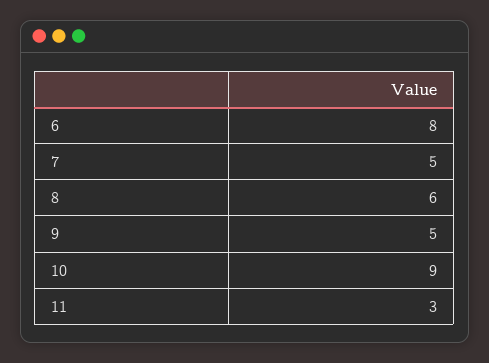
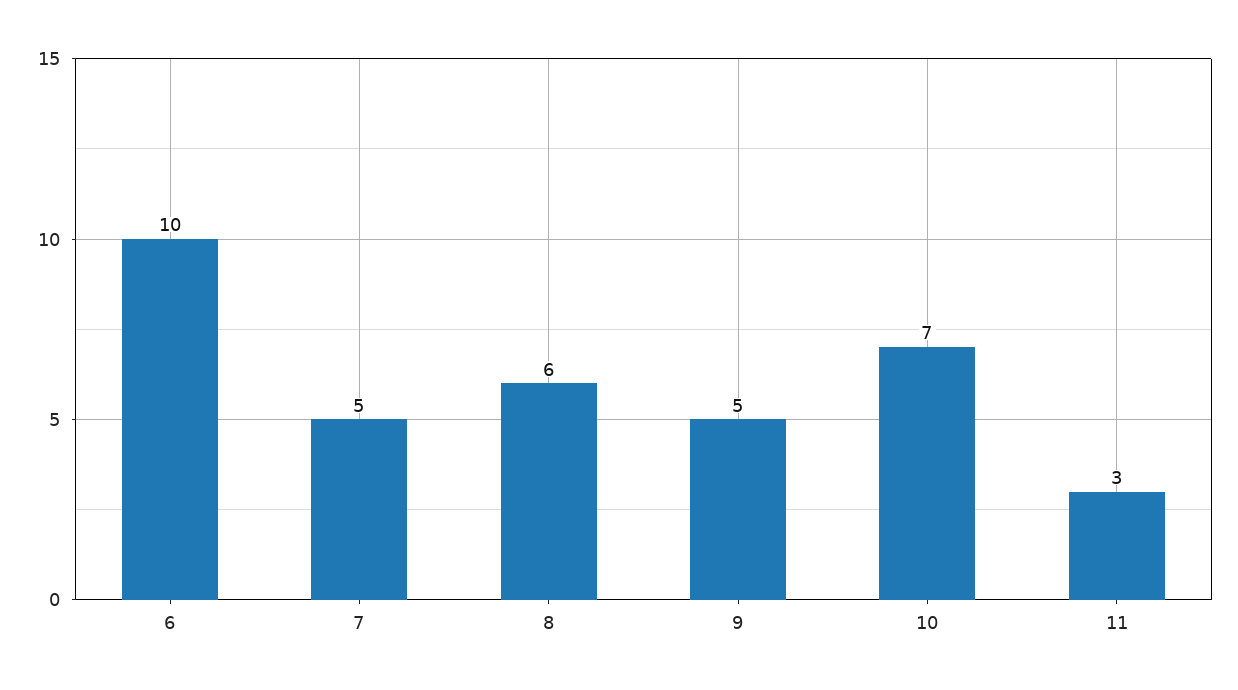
6: 8 -> 10
10: 9 -> 7

